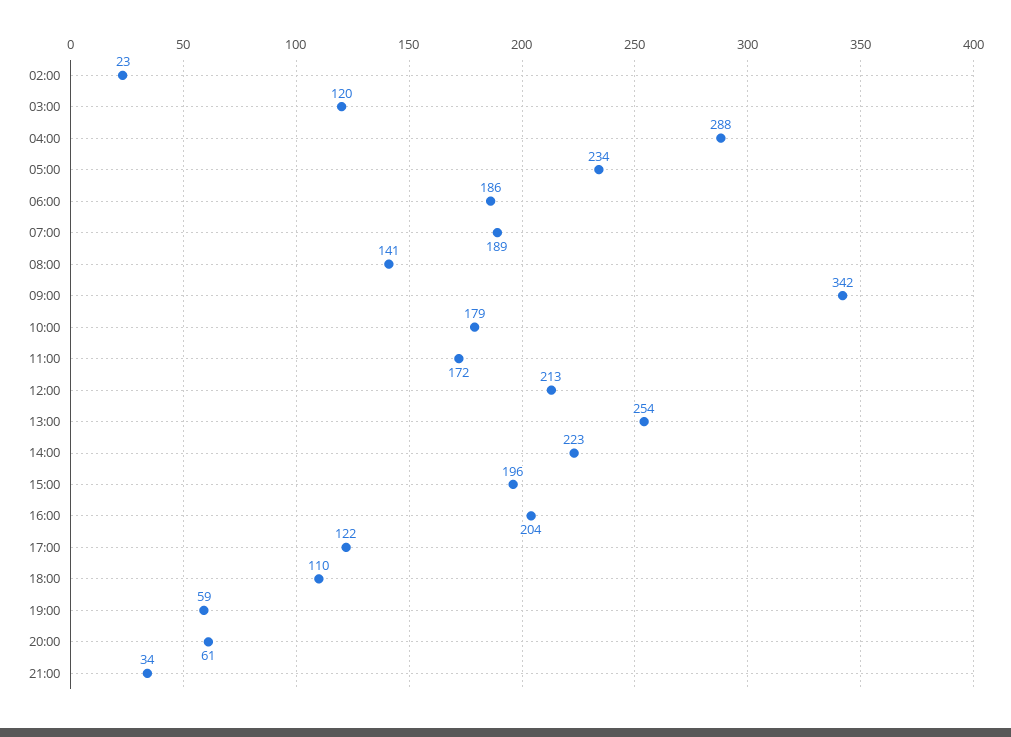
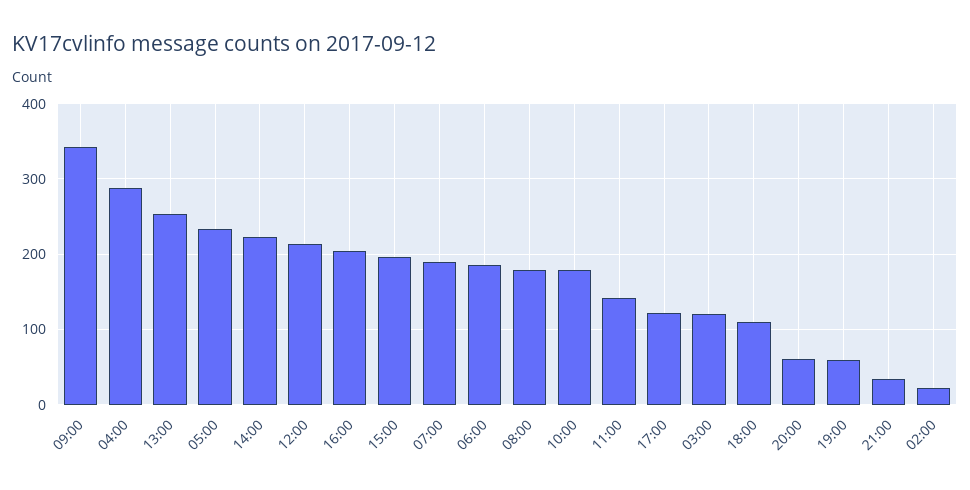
08:00: 141 -> 180
11:00: 172 -> 140

